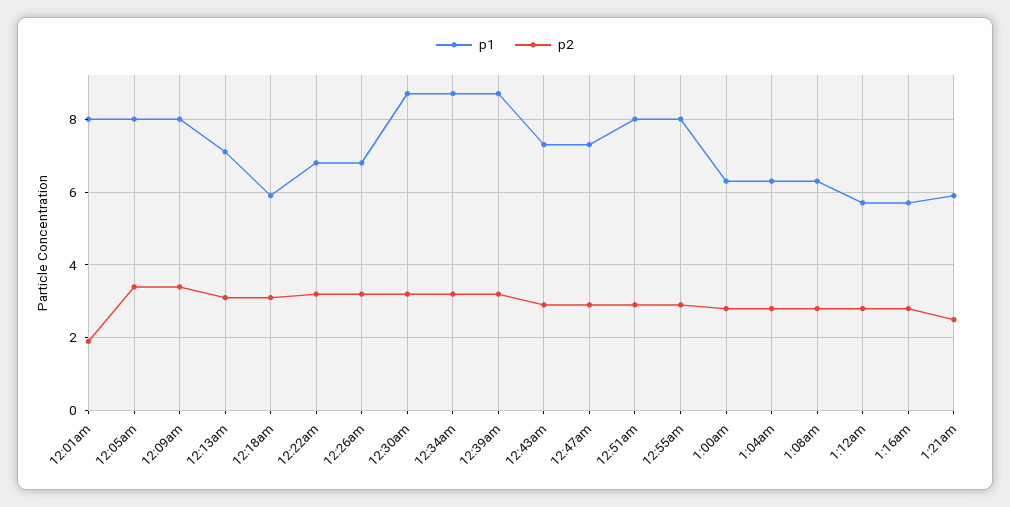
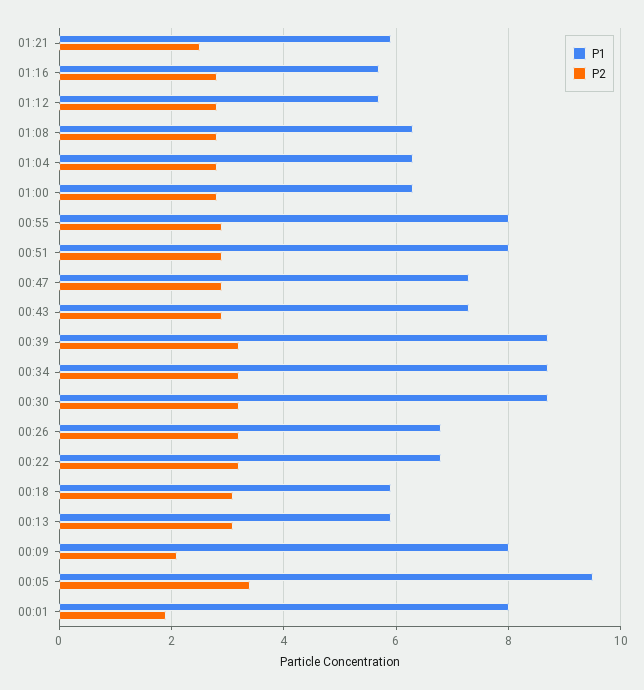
p1, 12:05am: 8 -> 9.5
p2, 12:09am: 3.5 -> 2
p1, 12:13am: 7 -> 6

